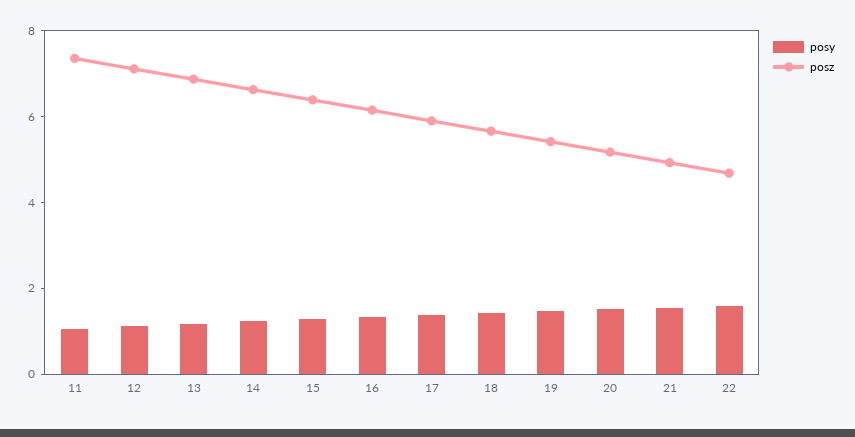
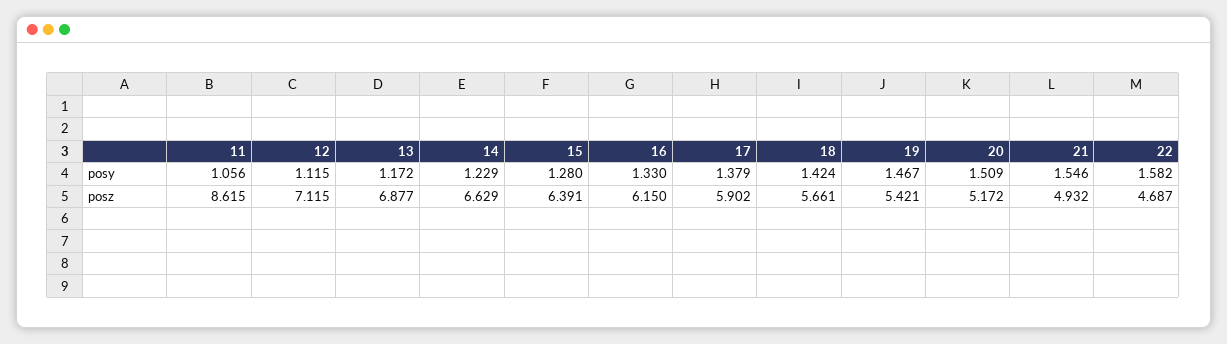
posz, 11: 7.5 -> 8.615

